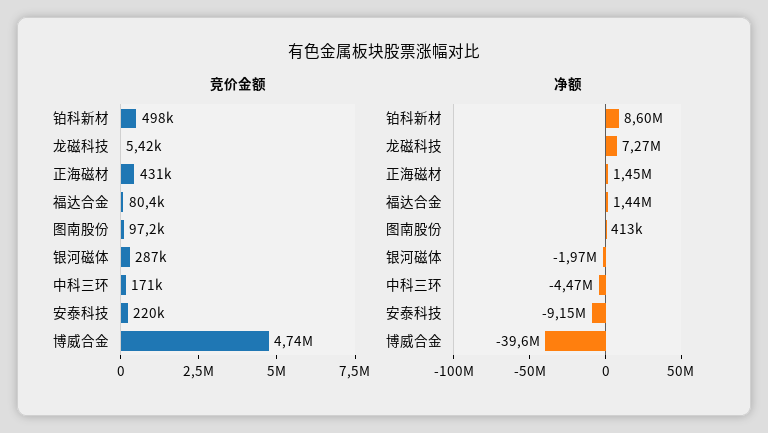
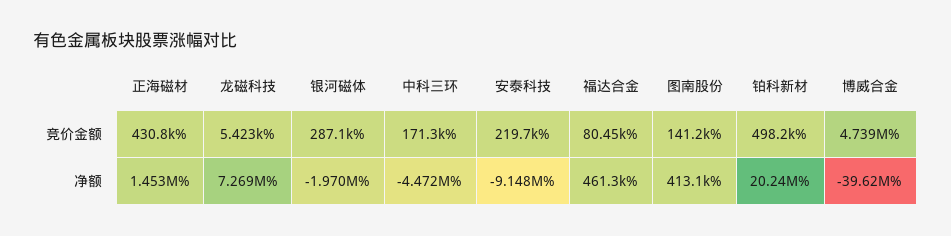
竞价金额, 图南股份: 97200 -> 141200
净额, 铂科新材: 8600000 -> 20240000
净额, 福达合金: 1440000 -> 461300

